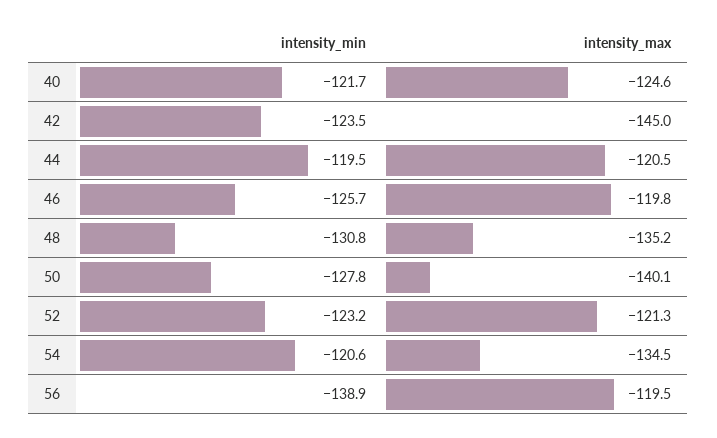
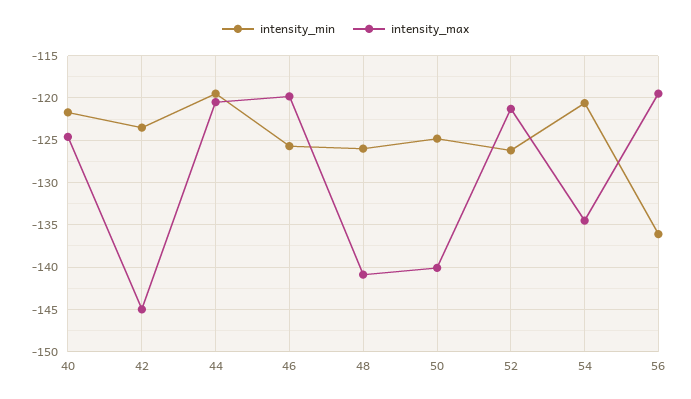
intensity_min, 48: -130.8 -> -126
intensity_max, 48: -135.2 -> -141
intensity_min, 50: -127.8 -> -125
intensity_min, 52: -123.2 -> -126
intensity_min, 56: -138.9 -> -136

